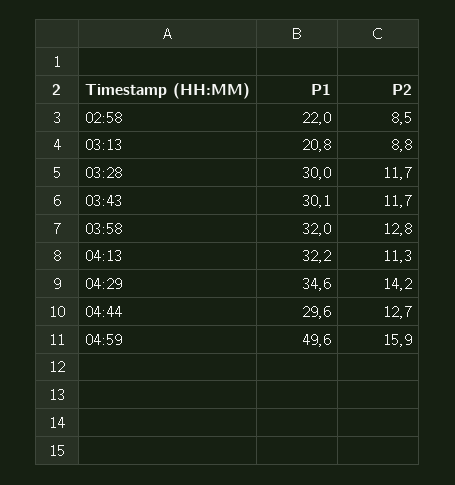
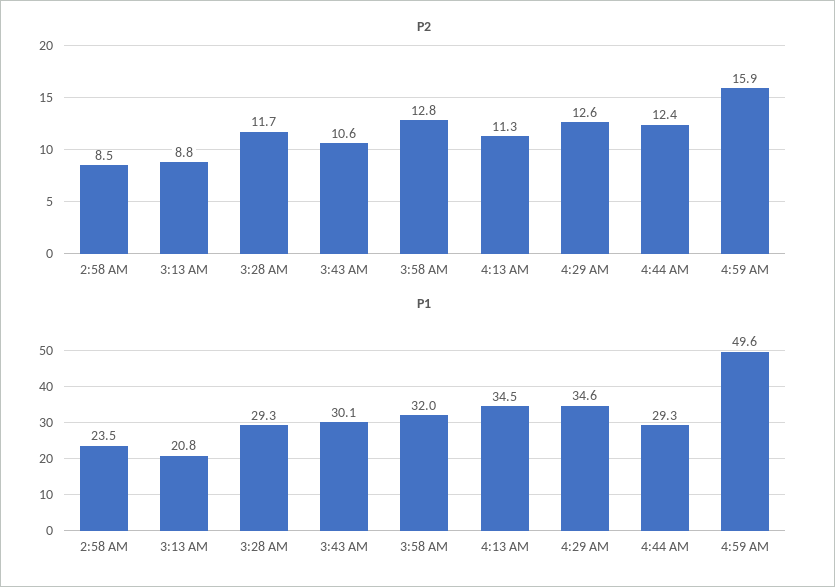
P1, 02:58: 22 -> 23.5
P1, 03:28: 30 -> 29.3
P2, 03:43: 11.7 -> 10.6
P1, 04:13: 32.2 -> 34.5
P2, 04:29: 14.2 -> 12.6
P1, 04:44: 29.6 -> 29.3
P2, 04:44: 12.7 -> 12.4

